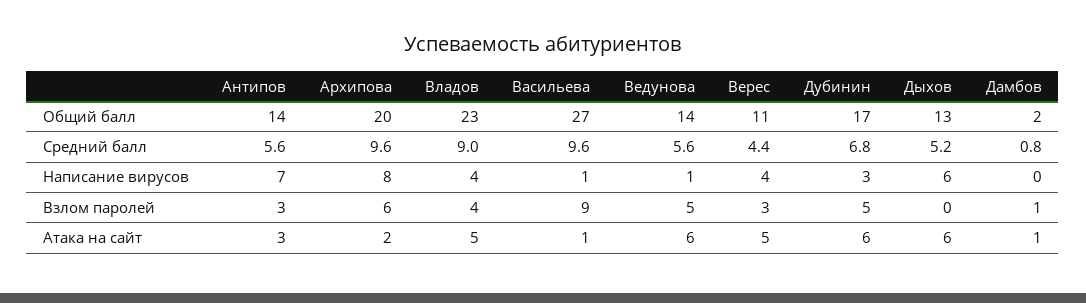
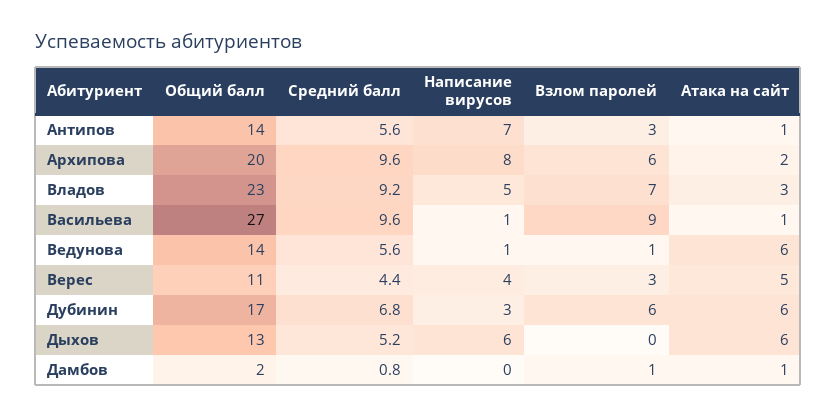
Владов, Средний балл: 9 -> 9.2
Владов, Написание вирусов: 4 -> 5
Владов, Взлом паролей: 4 -> 7
Ведунова, Взлом паролей: 5 -> 1
Дубинин, Взлом паролей: 5 -> 6
Антипов, Атака на сайт: 3 -> 1
Владов, Атака на сайт: 5 -> 3

